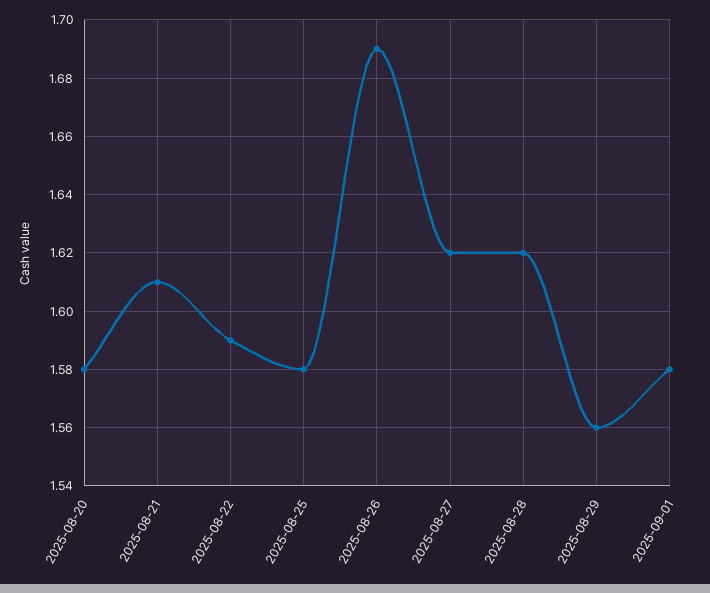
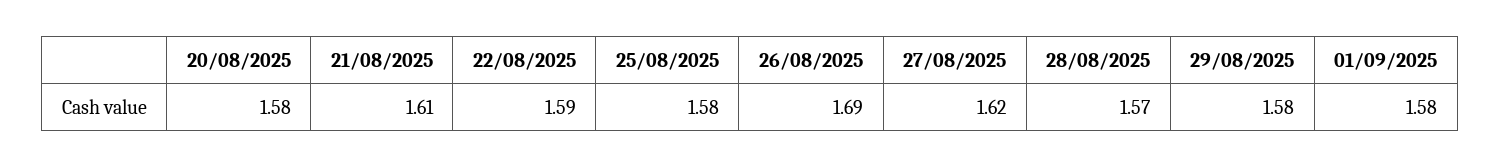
2025-08-28: 1.62 -> 1.57
2025-08-29: 1.56 -> 1.58

